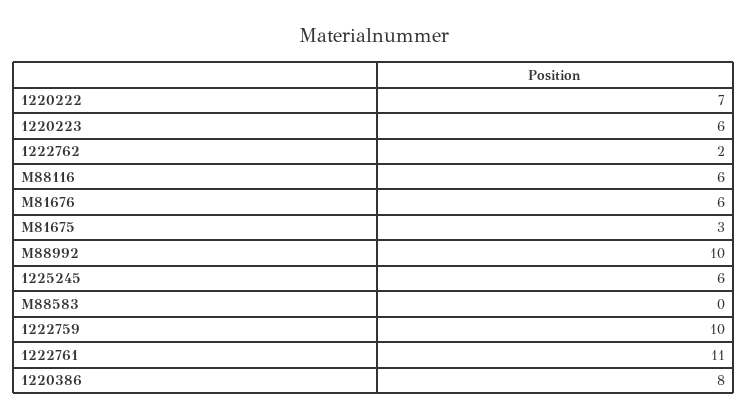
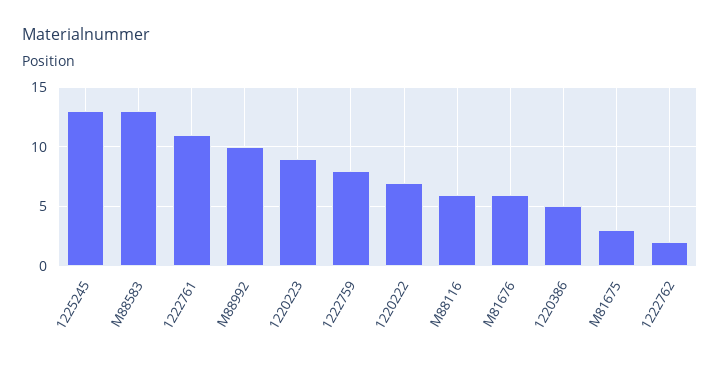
1220223: 6 -> 9
1225245: 6 -> 13
M88583: 0 -> 13
1222759: 10 -> 8
1220386: 8 -> 5

